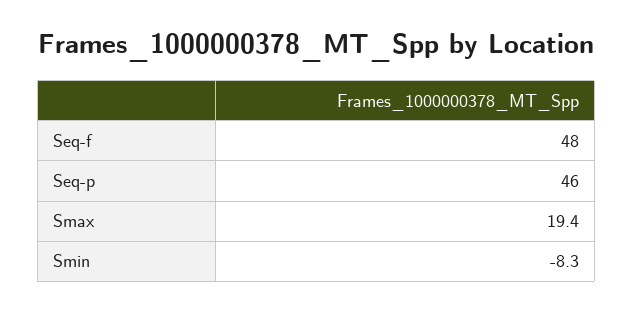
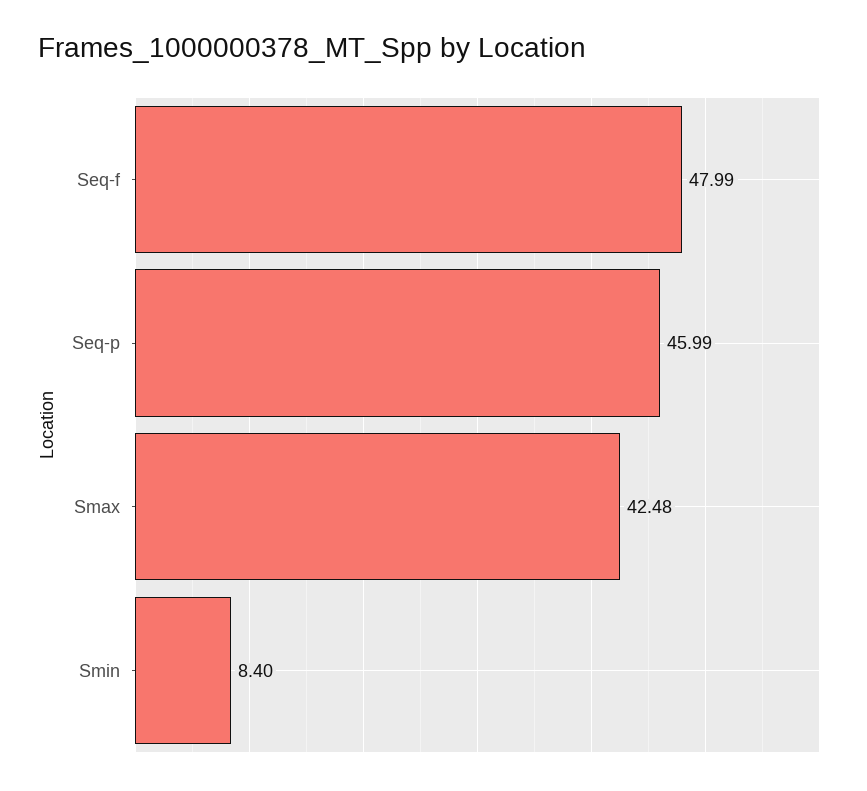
Smax: 19.4 -> 42.48
Smin: -8.3 -> 8.4

